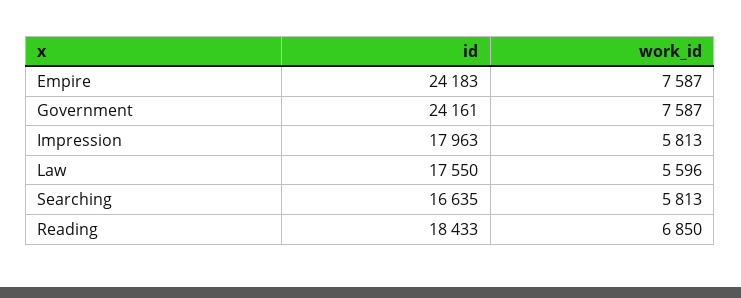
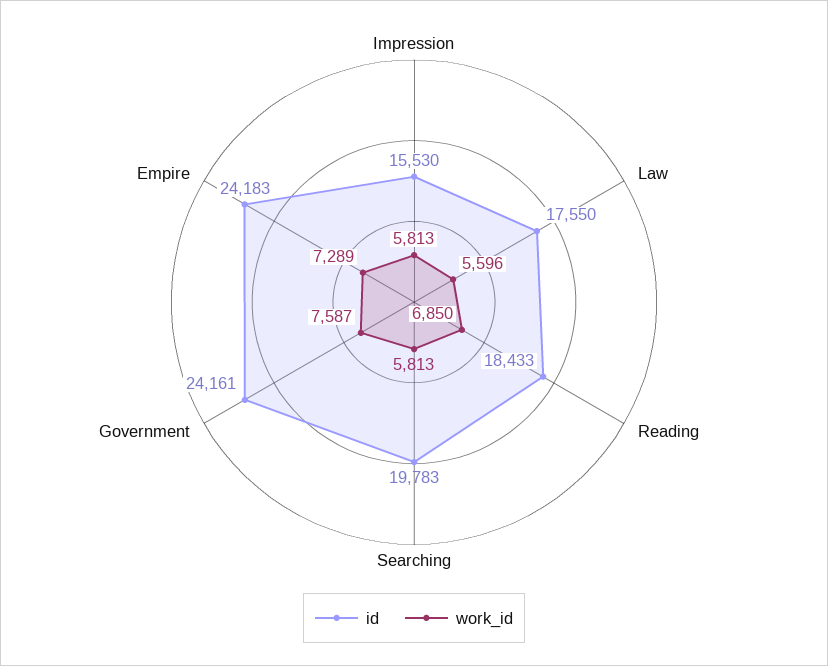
work_id, Empire: 7587 -> 7289
id, Impression: 17963 -> 15530
id, Searching: 16635 -> 19783

